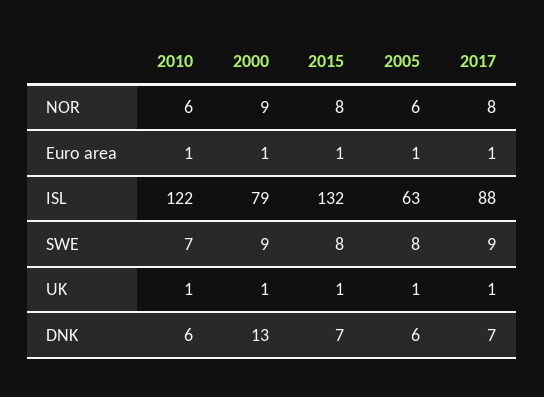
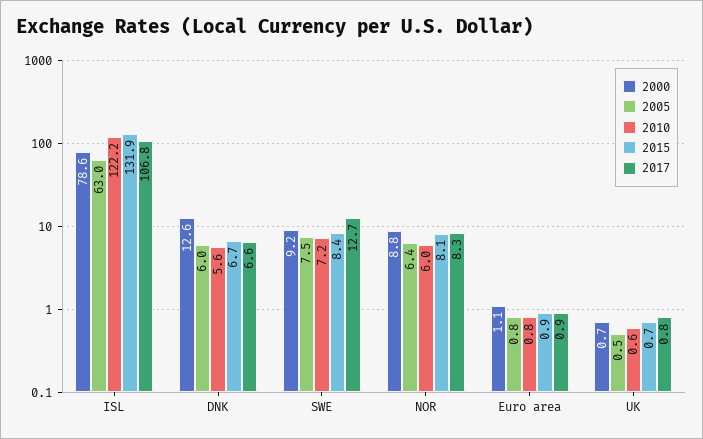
2017, ISL: 88 -> 106.8
2017, SWE: 9 -> 12.7

